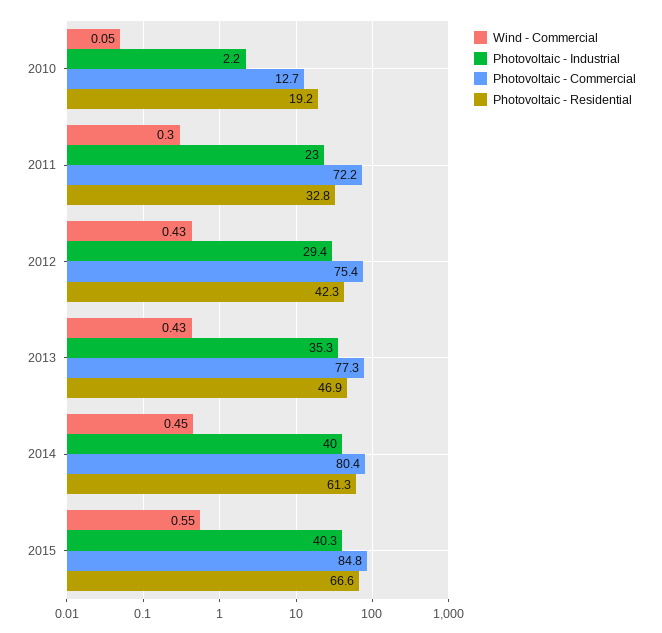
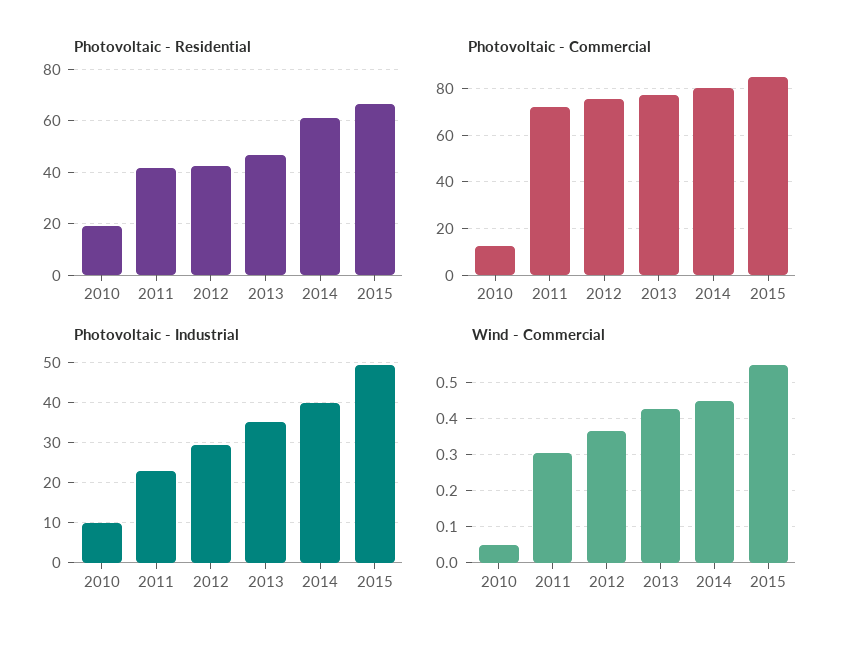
Photovoltaic - Industrial, 2010: 2.2 -> 10
Photovoltaic - Residential, 2011: 32.8 -> 42.5
Wind - Commercial, 2012: 0.43 -> 0.36
Photovoltaic - Industrial, 2015: 40.3 -> 50

